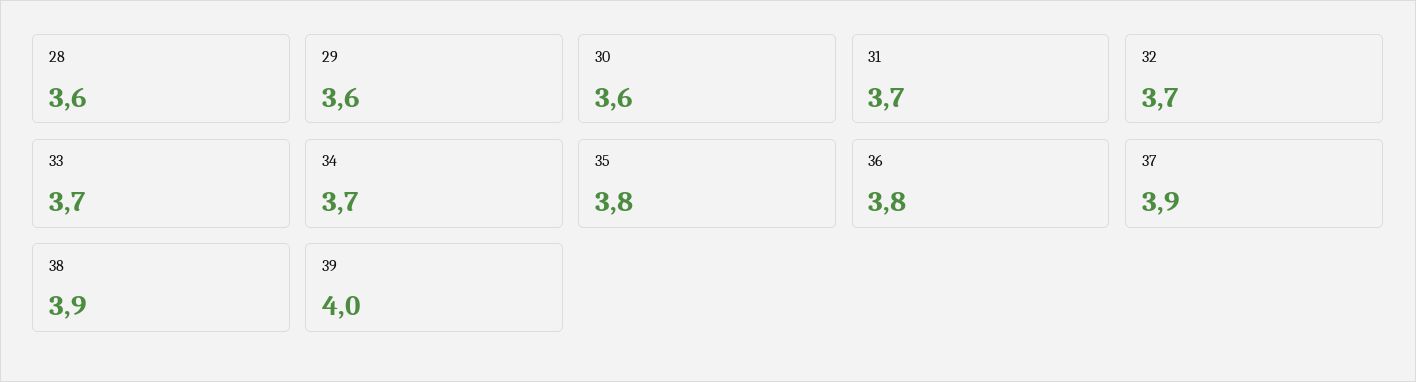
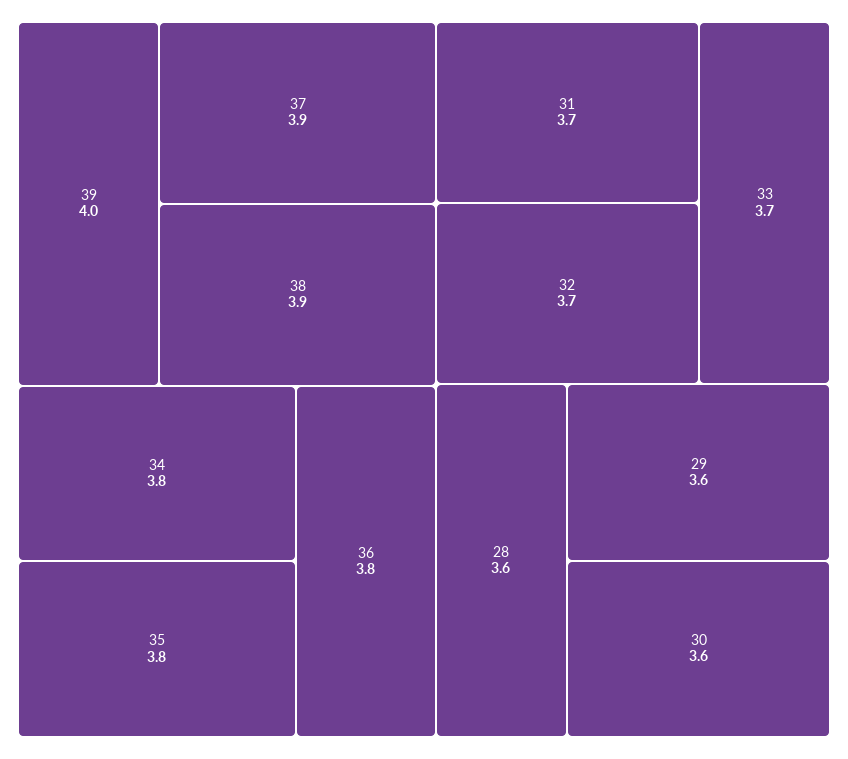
34: 3.7 -> 3.8

